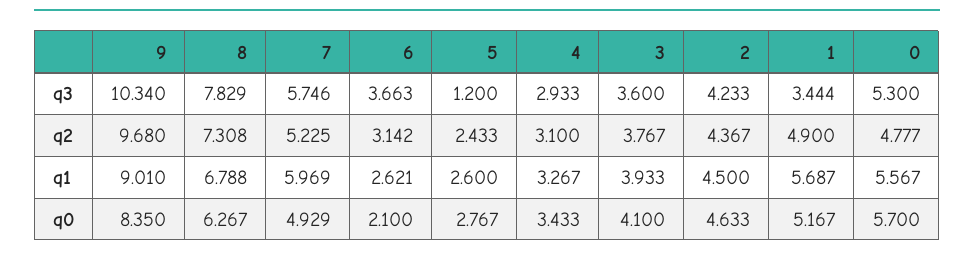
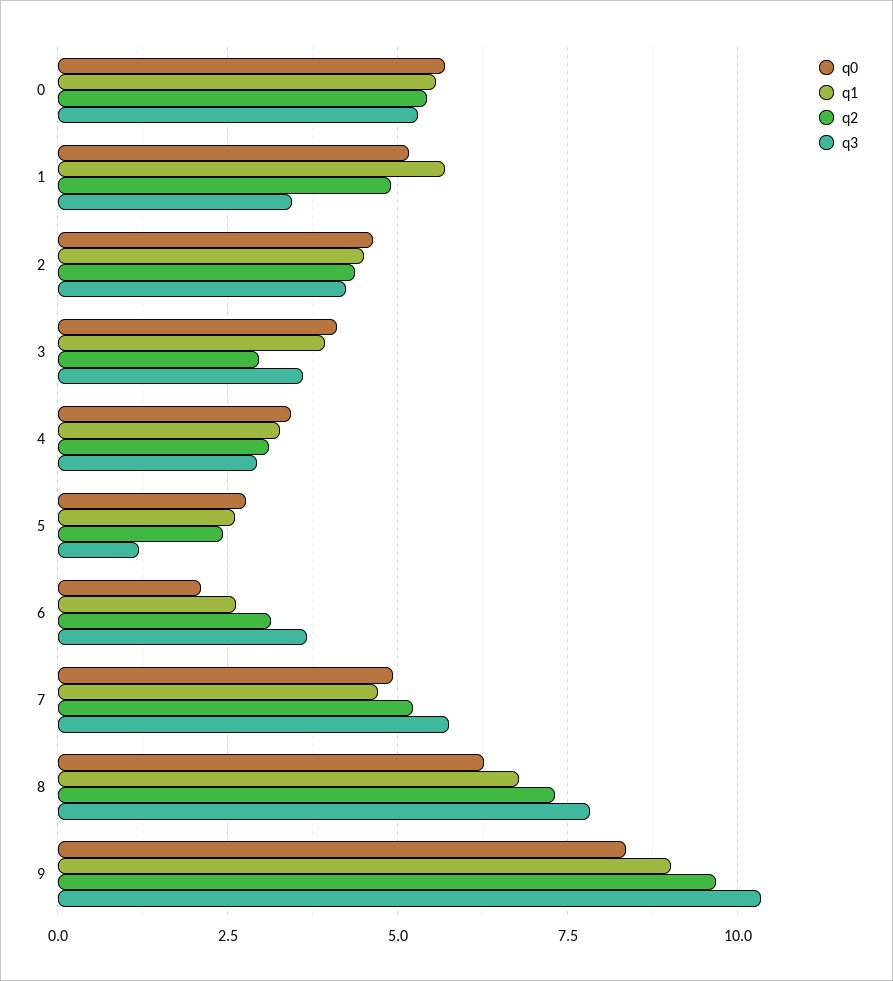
q2, 3: 3.767 -> 3
q2, 0: 4.777 -> 5.5
q1, 7: 5.969 -> 4.75

